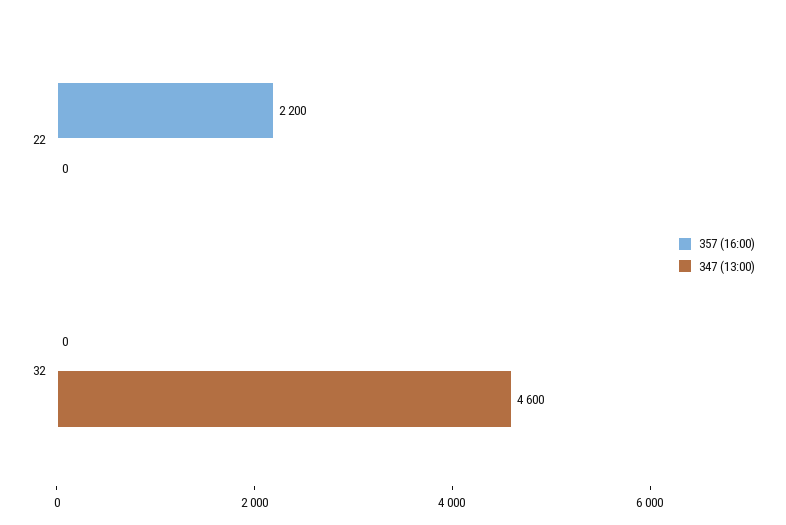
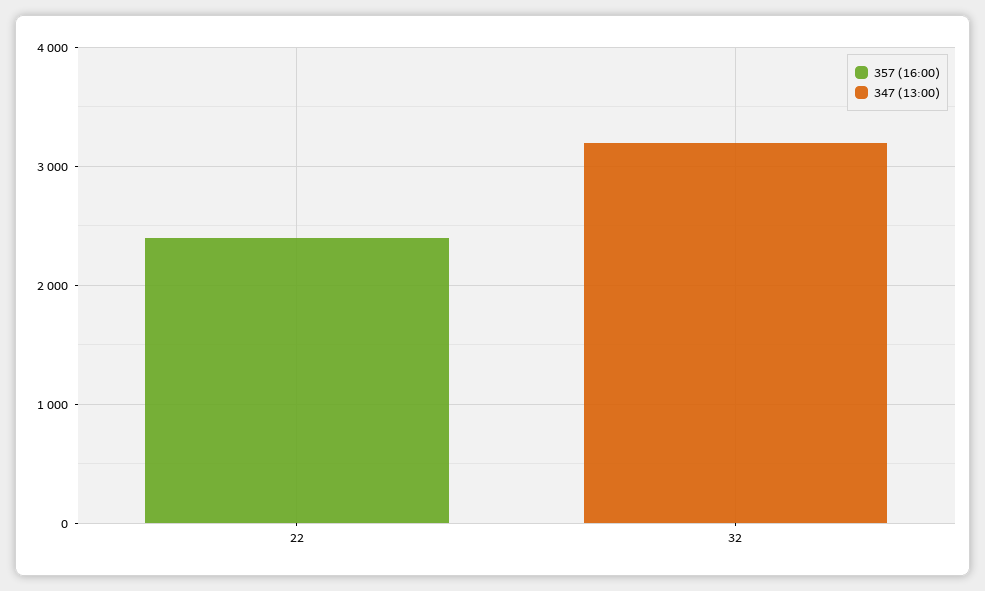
357 (16:00), 22: 2200 -> 2400
347 (13:00), 32: 4600 -> 3200

